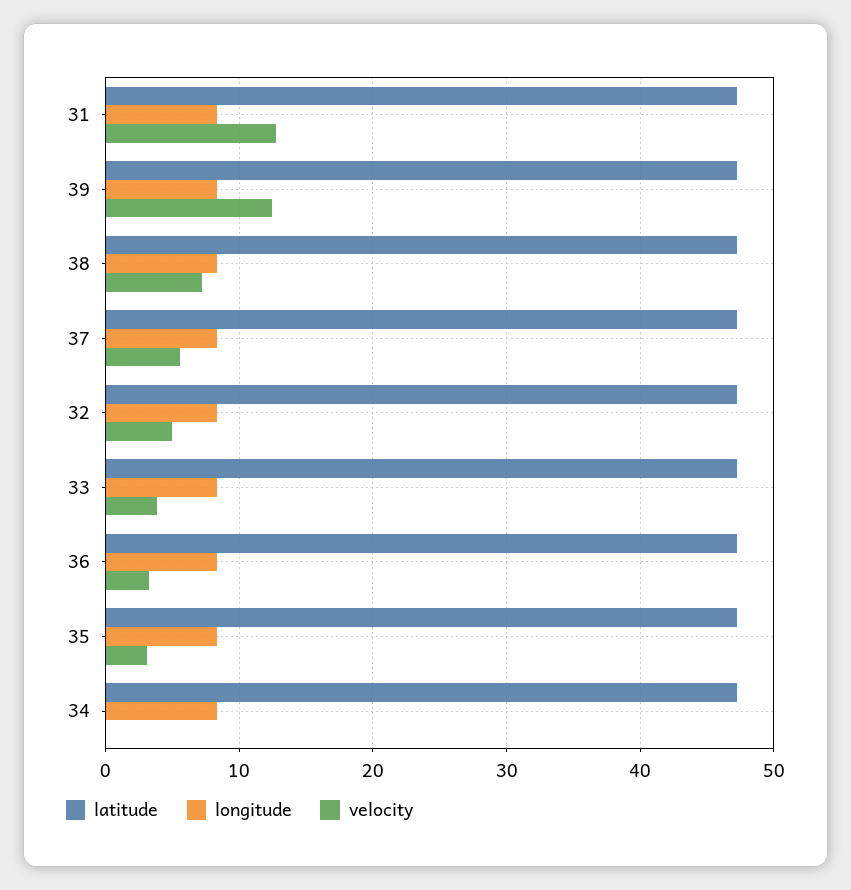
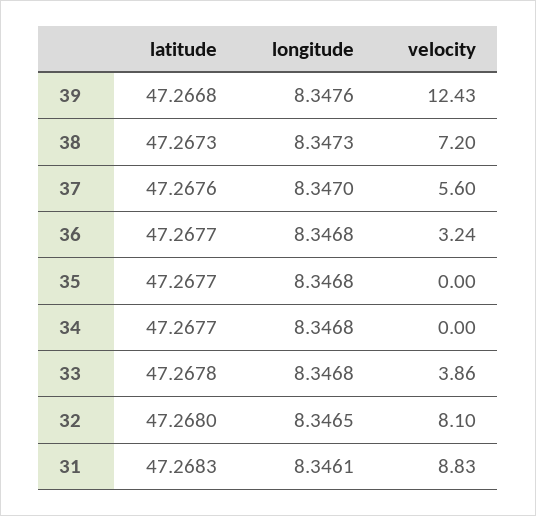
velocity, 31: 13 -> 8.83
velocity, 32: 5 -> 8.1
velocity, 35: 3 -> 0

